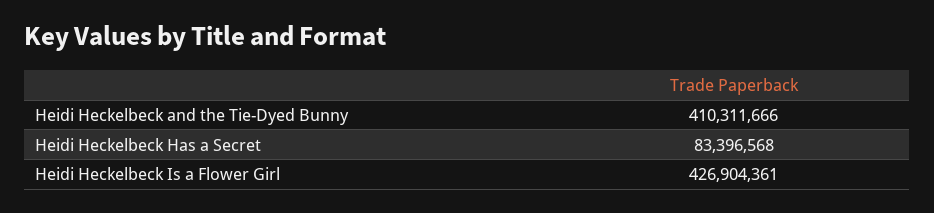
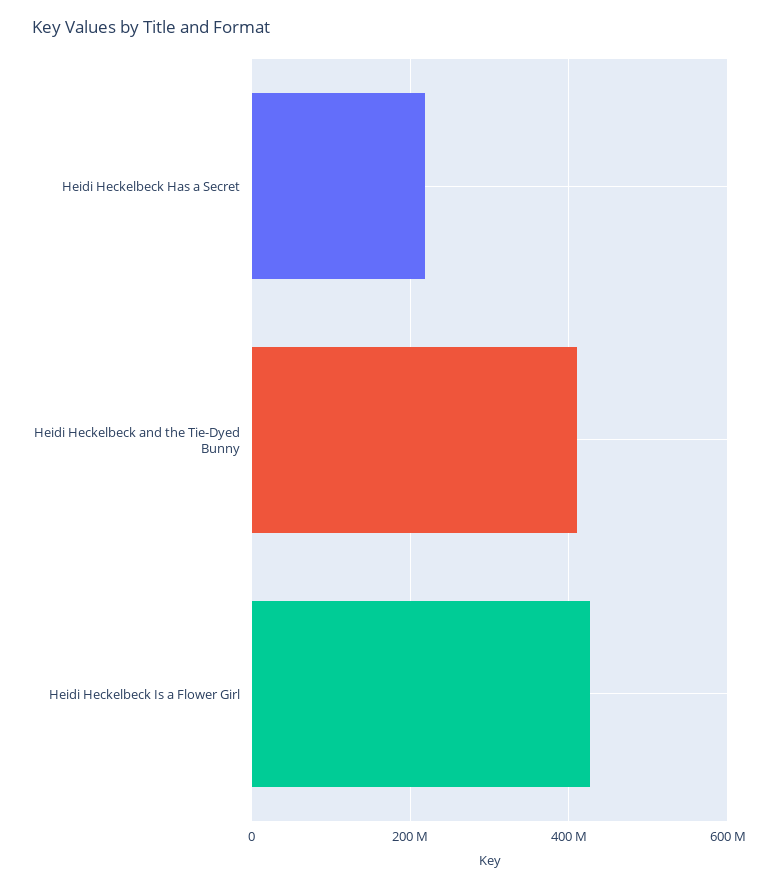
Heidi Heckelbeck Has a Secret: 83396568 -> 220000000

